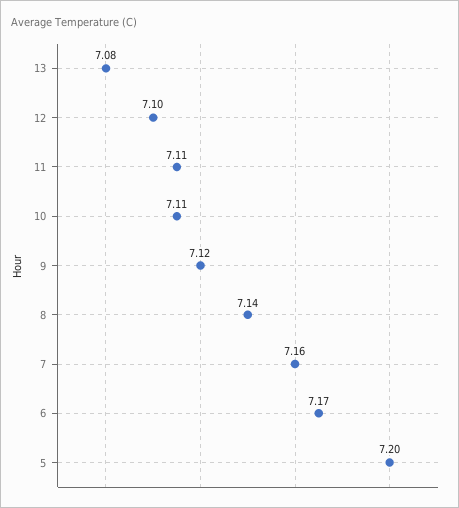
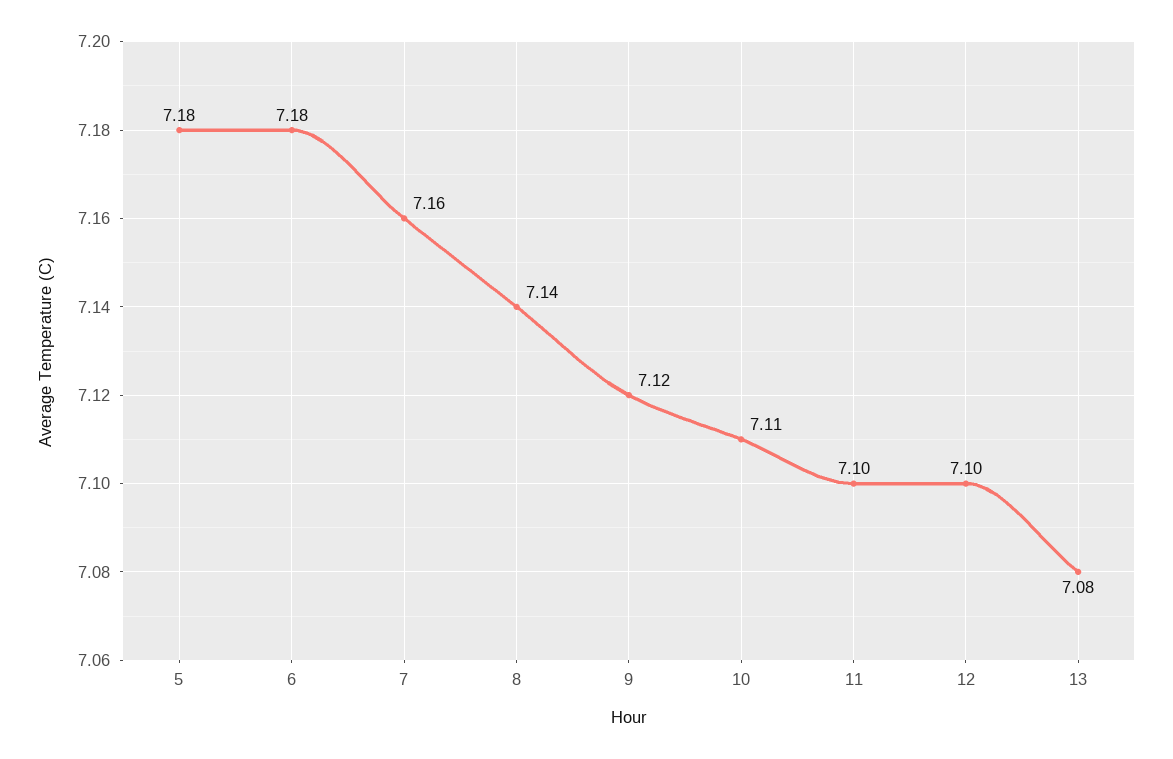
11: 7.11 -> 7.1
6: 7.17 -> 7.18
5: 7.2 -> 7.18

